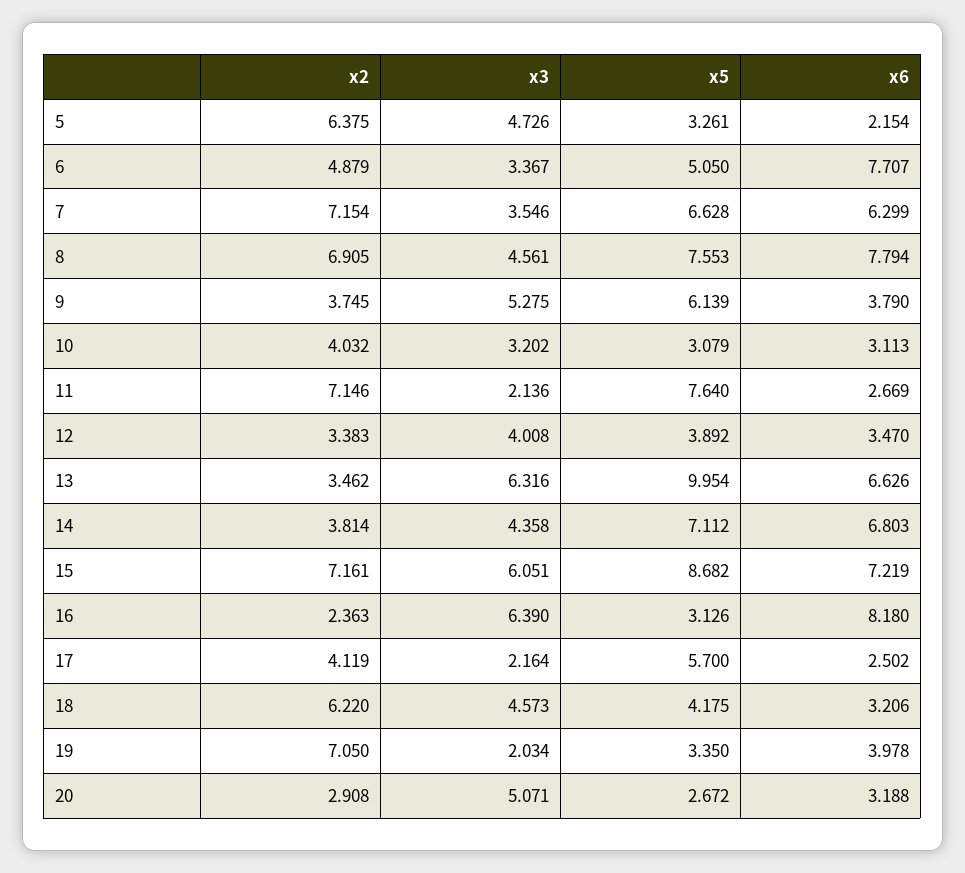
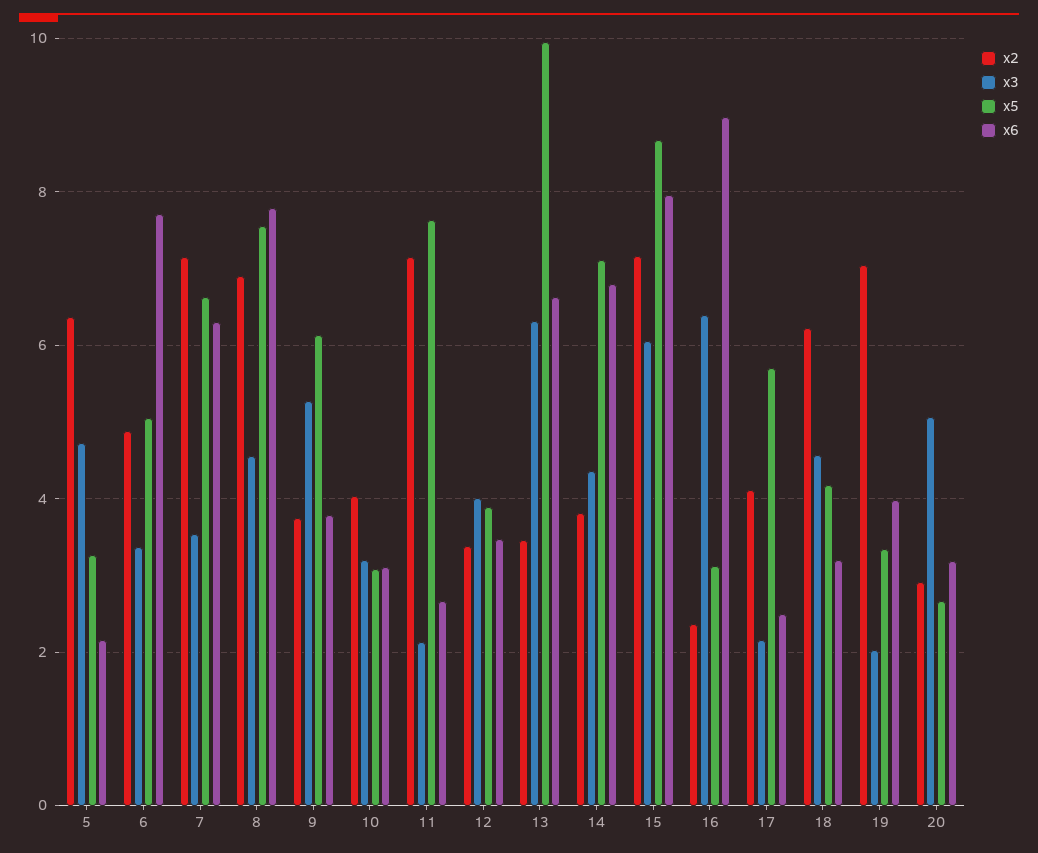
x6, 15: 7.219 -> 8
x6, 16: 8.18 -> 9

